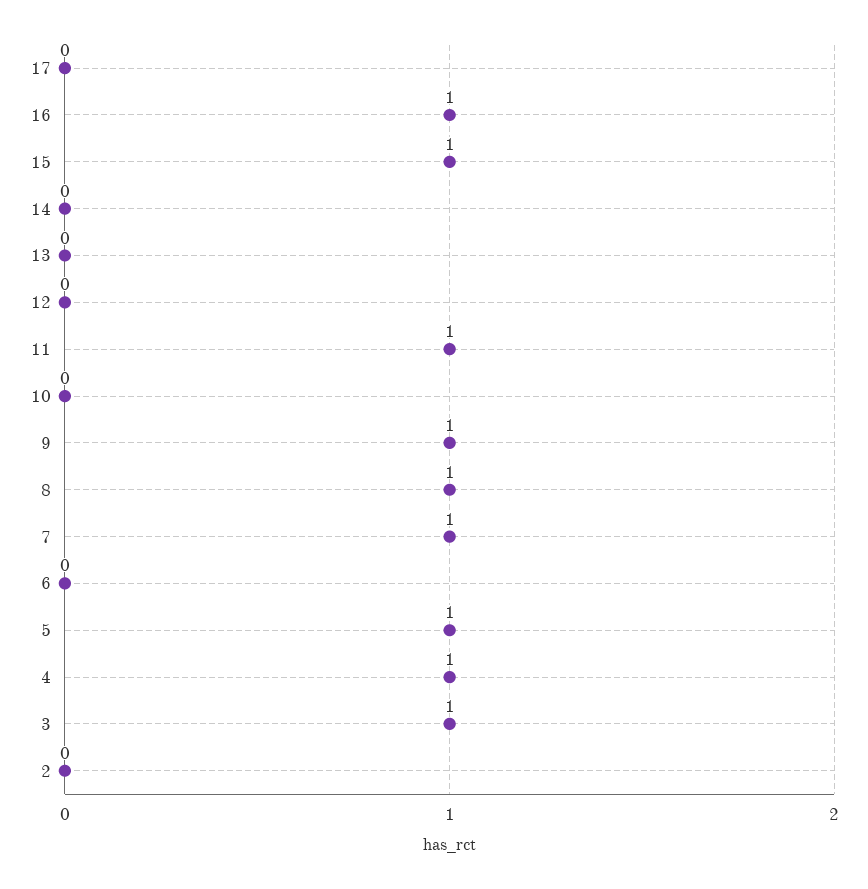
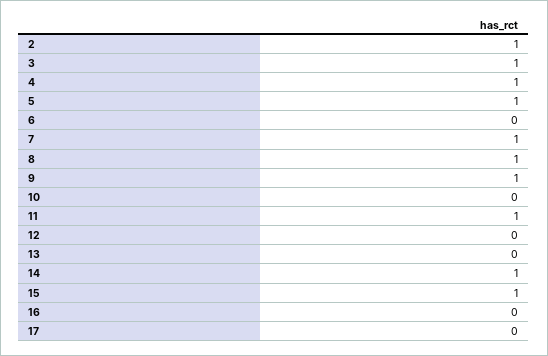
16: 1 -> 0
14: 0 -> 1
2: 0 -> 1

